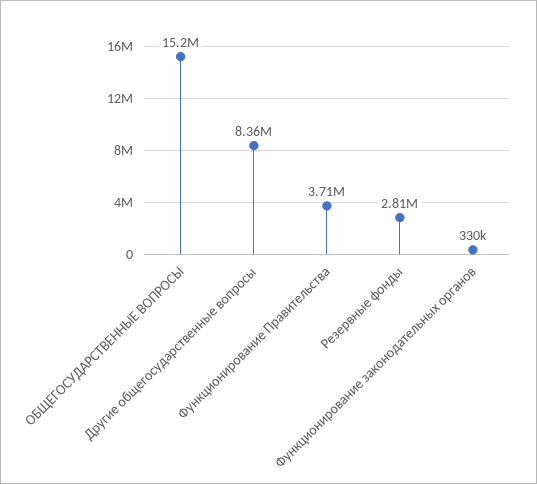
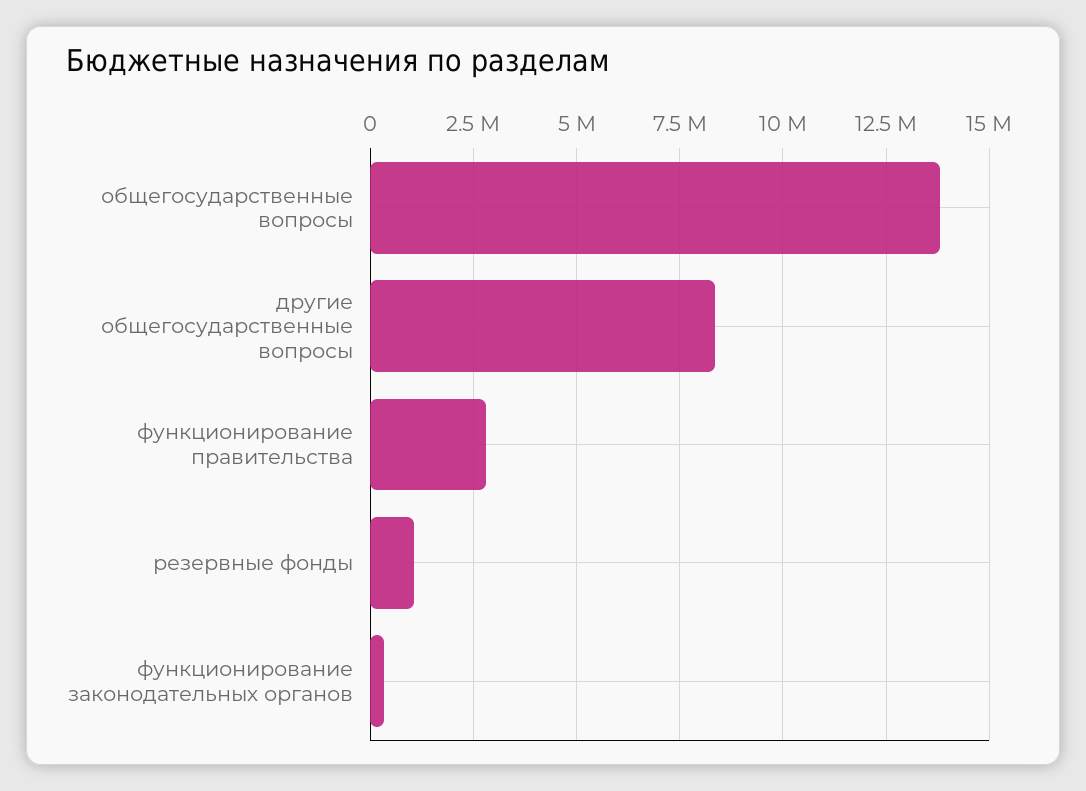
ОБЩЕГОСУДАРСТВЕННЫЕ ВОПРОСЫ: 15200000 -> 13750000
Функционирование Правительства: 3710000 -> 2750000
Резервные фонды: 2810000 -> 1000000

